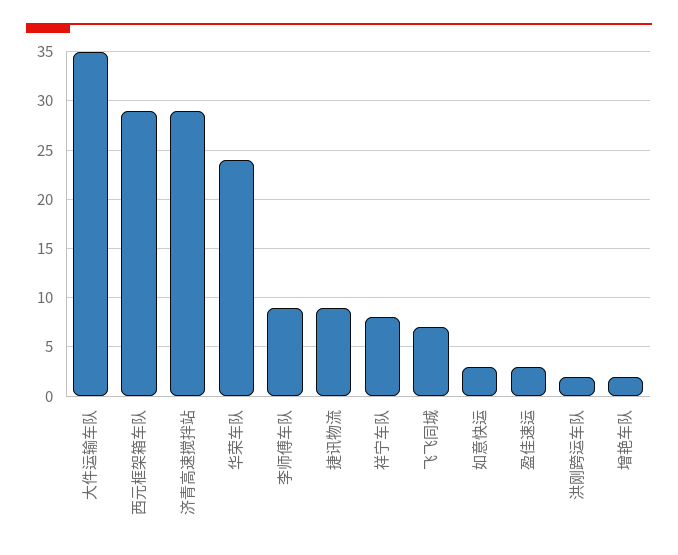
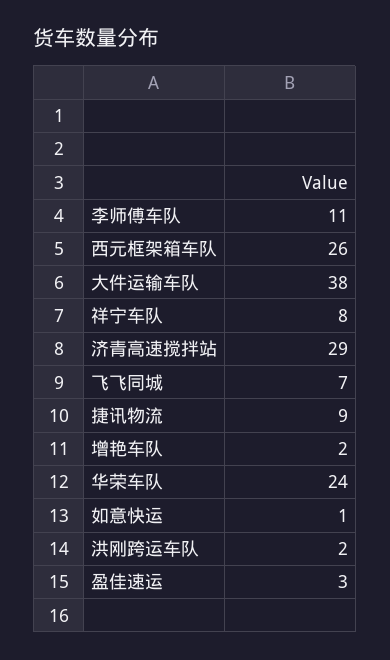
大件运输车队: 35 -> 38
西元框架箱车队: 29 -> 26
李师傅车队: 9 -> 11
如意快运: 3 -> 1

